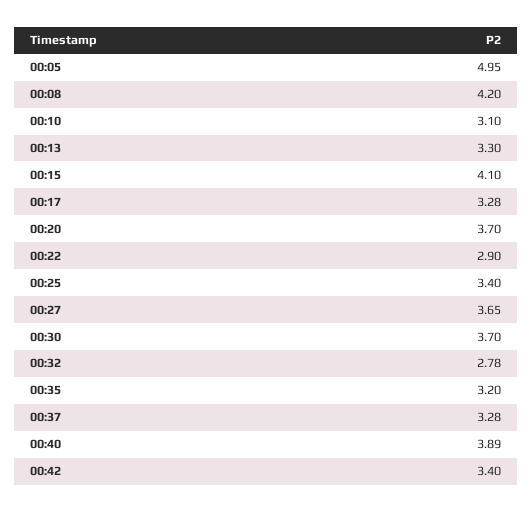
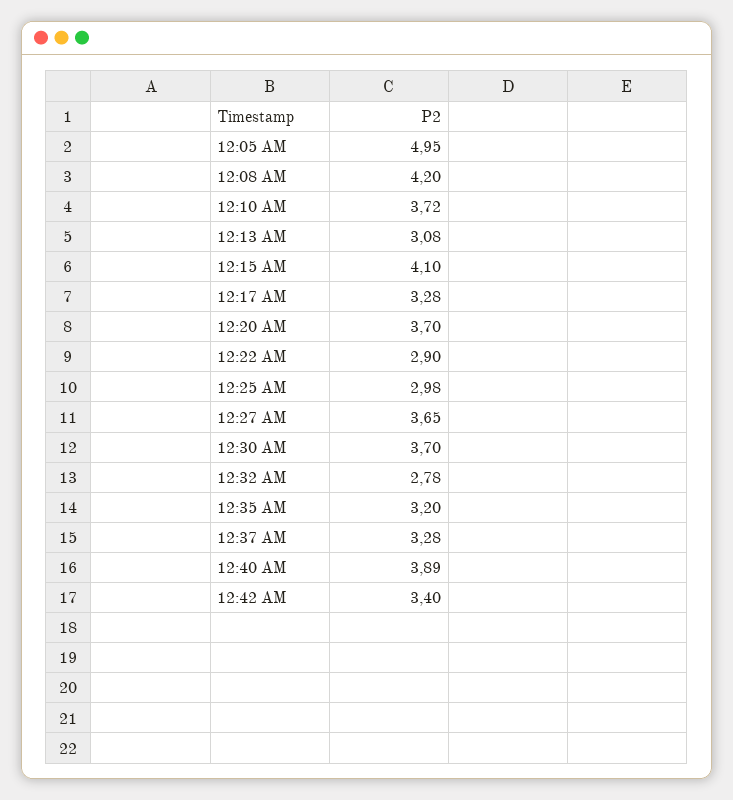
00:10: 3.1 -> 3.72
00:13: 3.3 -> 3.08
00:25: 3.4 -> 2.98

